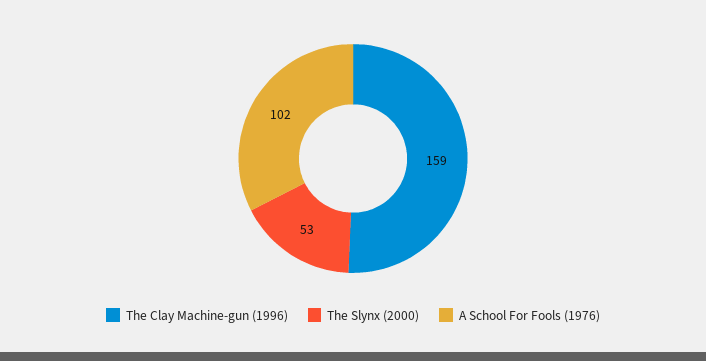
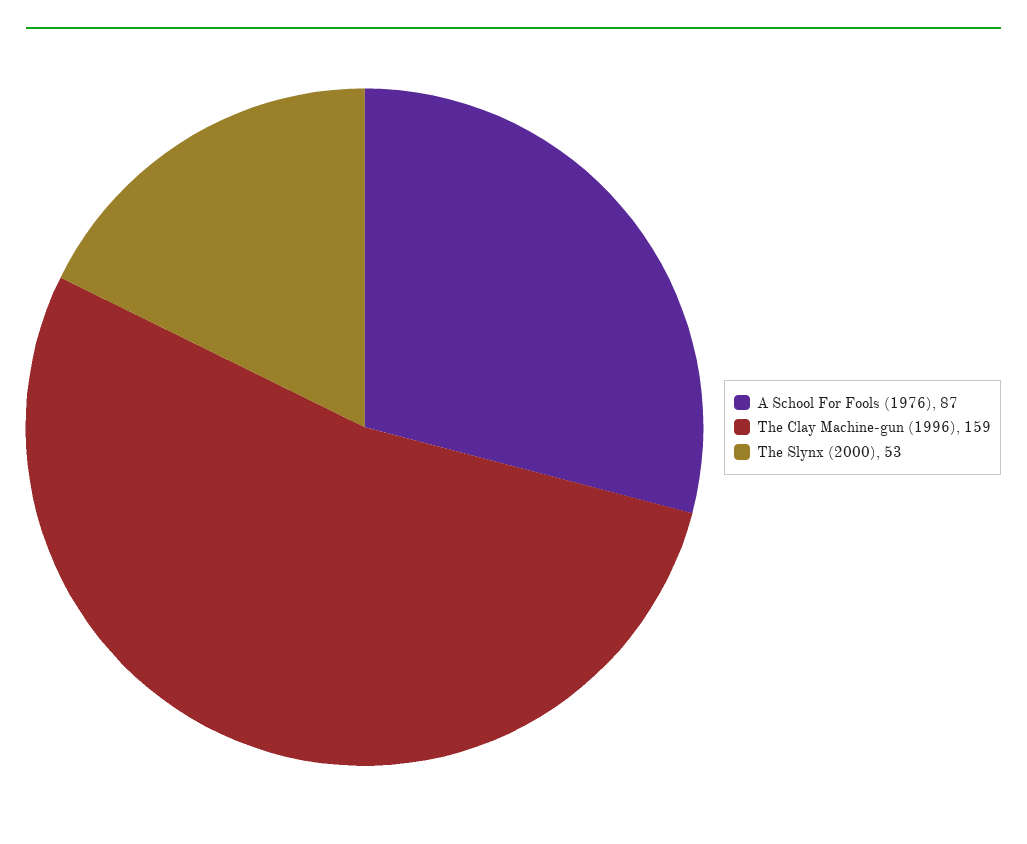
A School For Fools (1976): 102 -> 87

